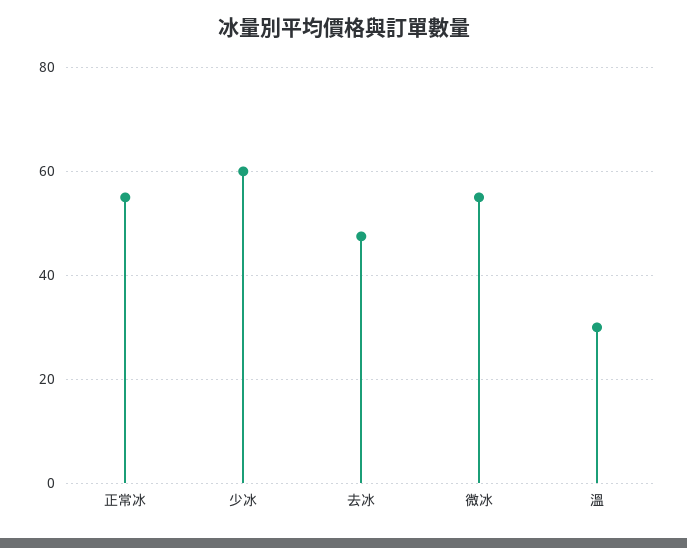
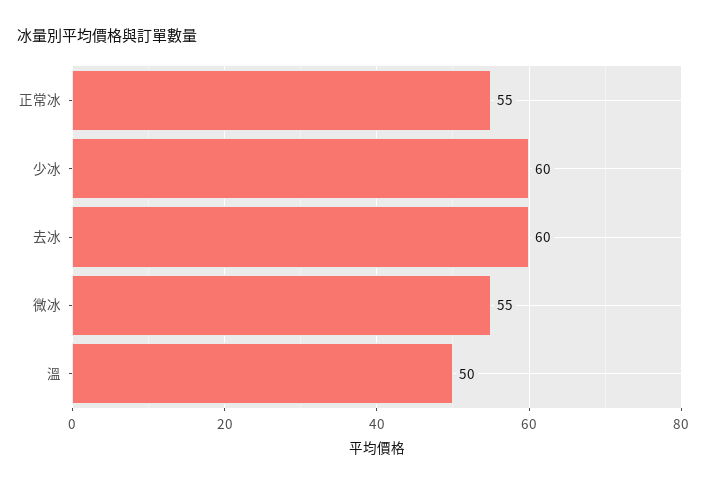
去冰: 48 -> 60
溫: 30 -> 50

